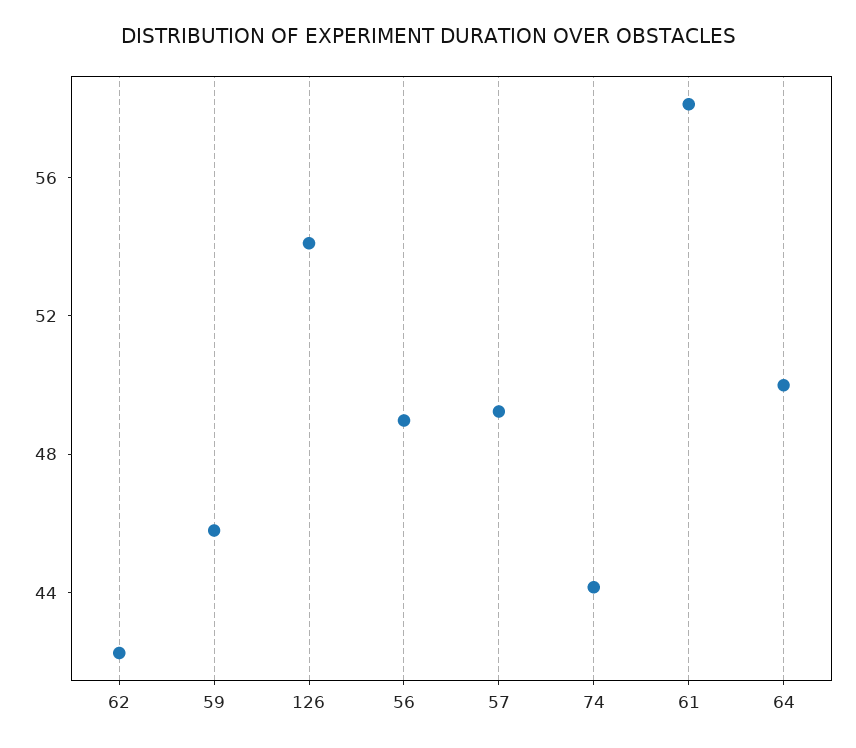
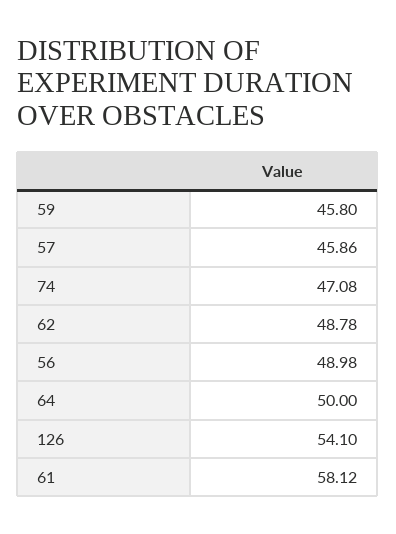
62: 42 -> 48.78
57: 49 -> 45.86
74: 44 -> 47.08

